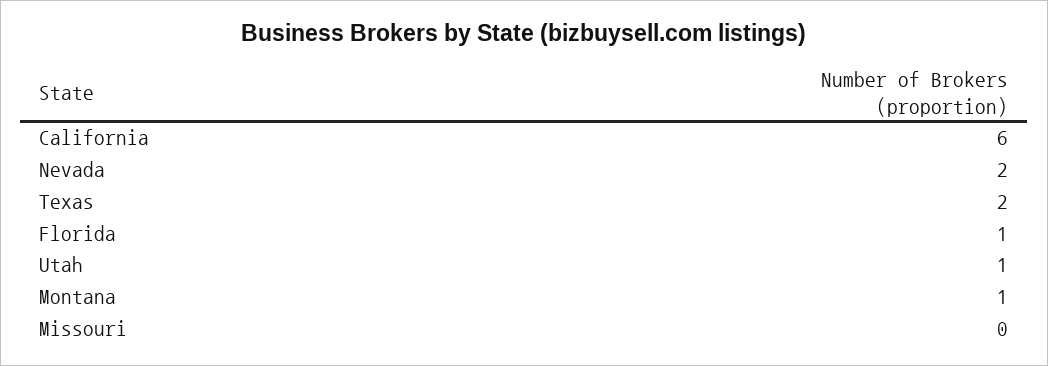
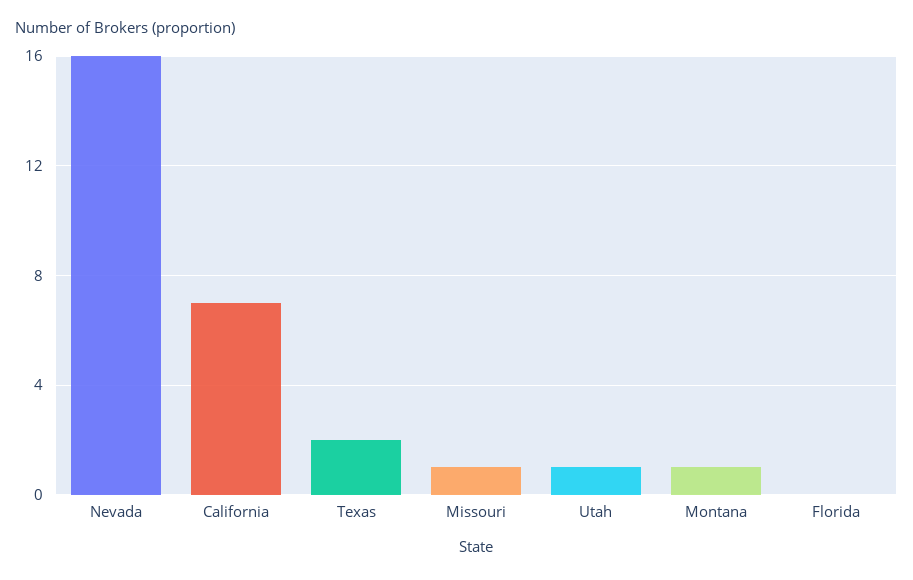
California: 6 -> 7
Nevada: 2 -> 16
Florida: 1 -> 0
Missouri: 0 -> 1

